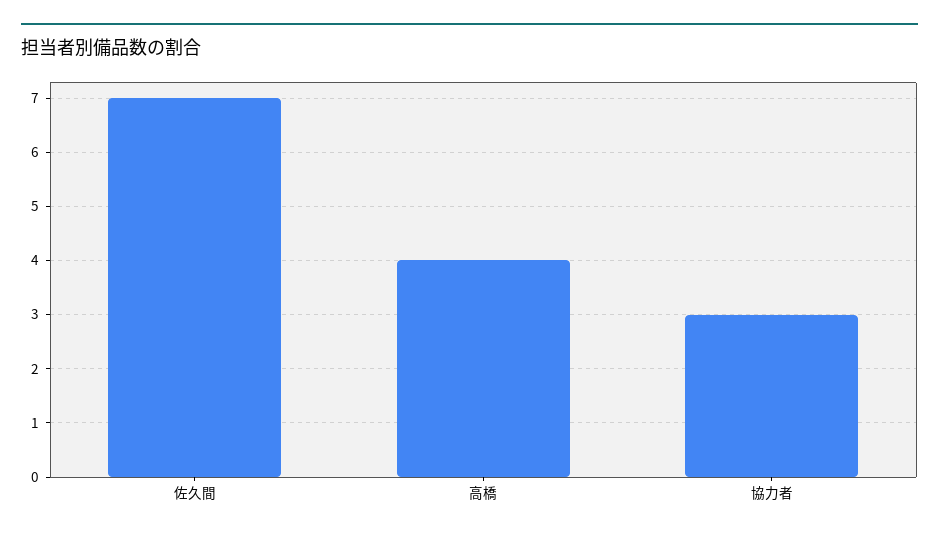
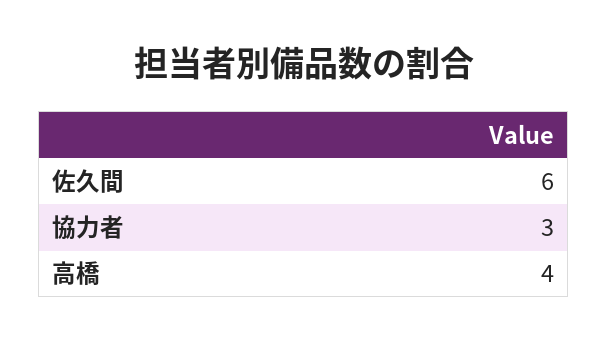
佐久間: 7 -> 6

